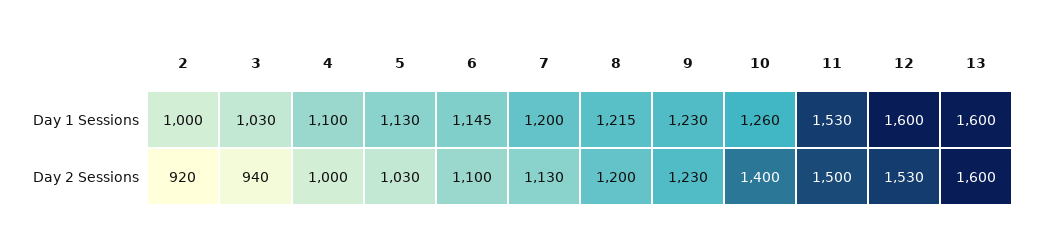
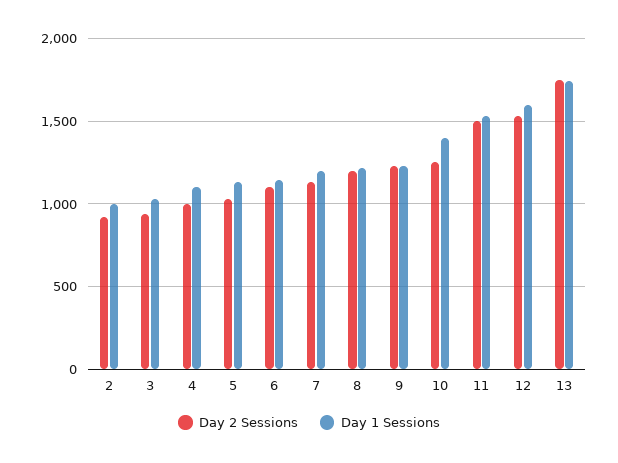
Day 1 Sessions, 10: 1260 -> 1400
Day 1 Sessions, 13: 1600 -> 1750
Day 2 Sessions, 10: 1400 -> 1250
Day 2 Sessions, 13: 1600 -> 1750

